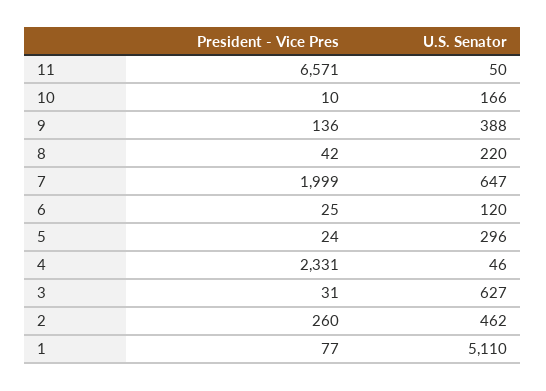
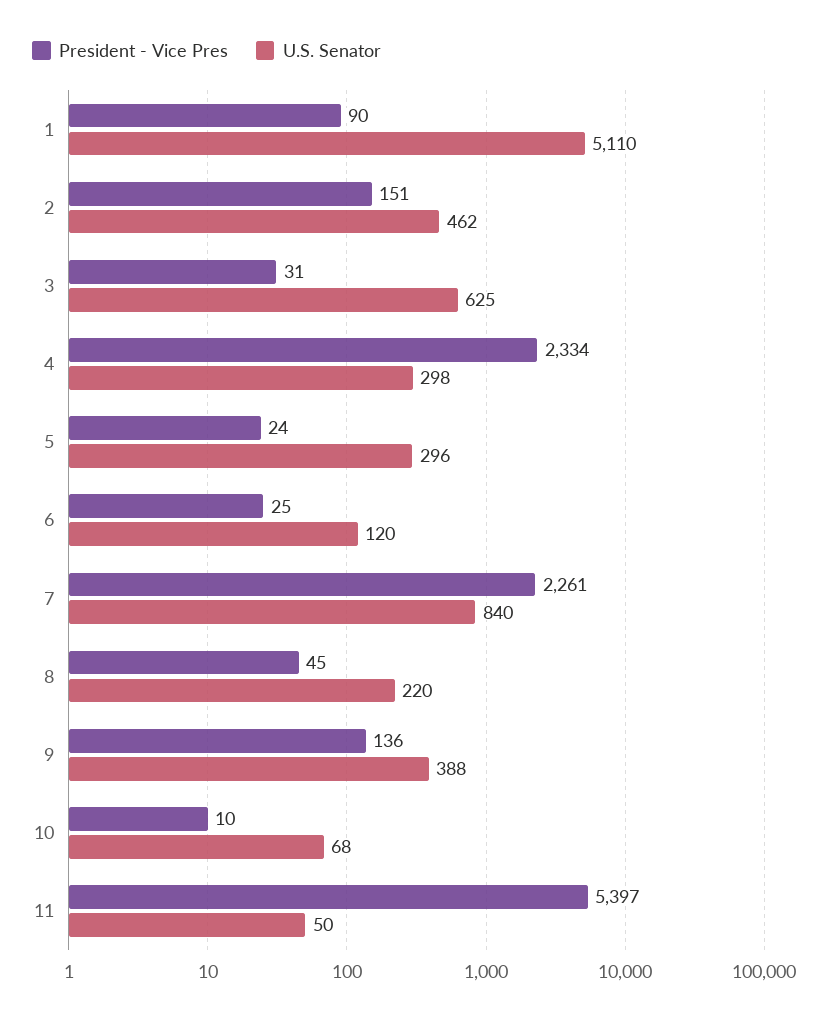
President - Vice Pres, 11: 6571 -> 5397
U.S. Senator, 10: 166 -> 68
President - Vice Pres, 8: 42 -> 45
President - Vice Pres, 7: 1999 -> 2261
U.S. Senator, 7: 647 -> 840
President - Vice Pres, 4: 2331 -> 2334
U.S. Senator, 4: 46 -> 298
U.S. Senator, 3: 627 -> 625
President - Vice Pres, 2: 260 -> 151
President - Vice Pres, 1: 77 -> 90

